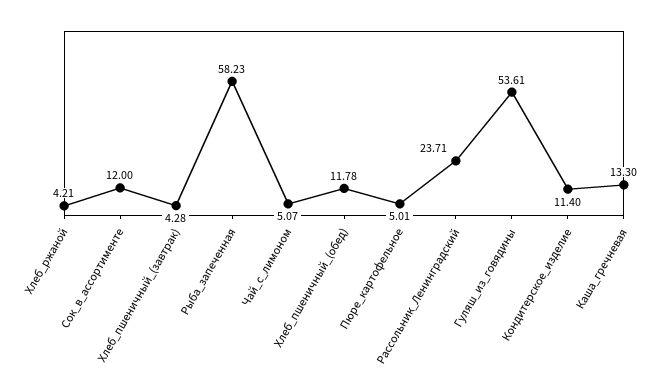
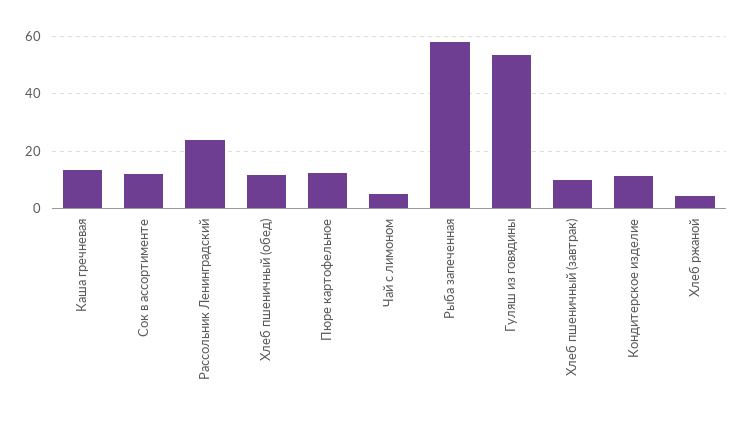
Хлеб_пшеничный_(завтрак): 4.28 -> 10
Пюре_картофельное: 5.01 -> 12.5

